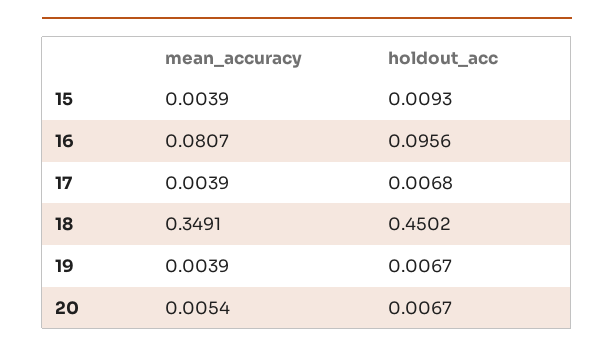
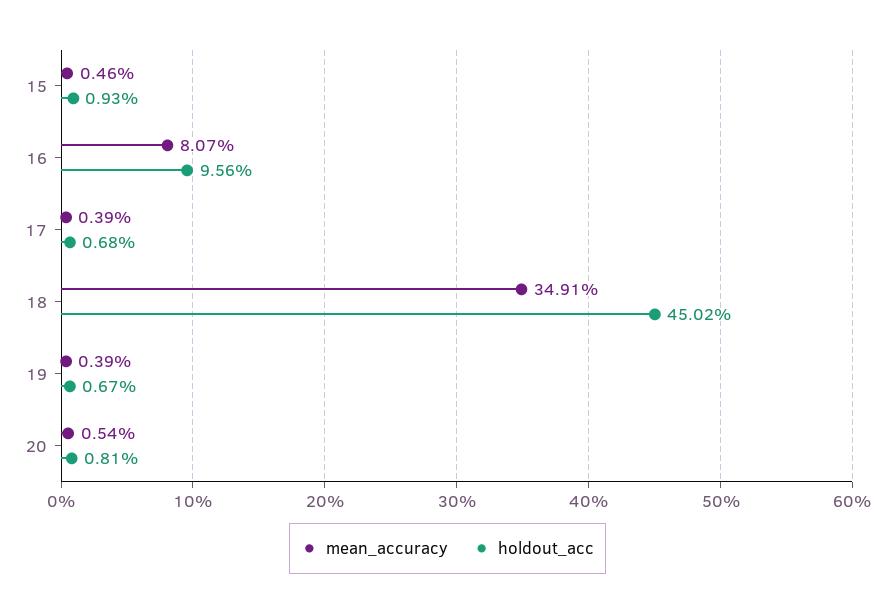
mean_accuracy, 15: 0.0039 -> 0.0046
holdout_acc, 20: 0.0067 -> 0.0081

